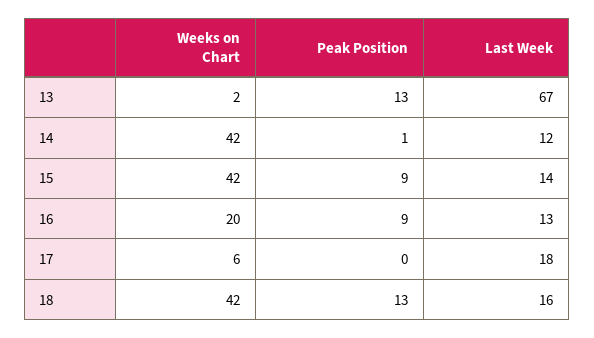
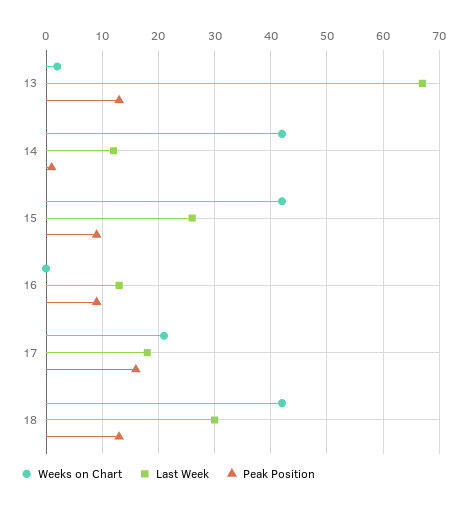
Last Week, 15: 14 -> 25
Weeks on Chart, 16: 20 -> 0
Weeks on Chart, 17: 6 -> 20
Peak Position, 17: 0 -> 15
Last Week, 18: 16 -> 30

